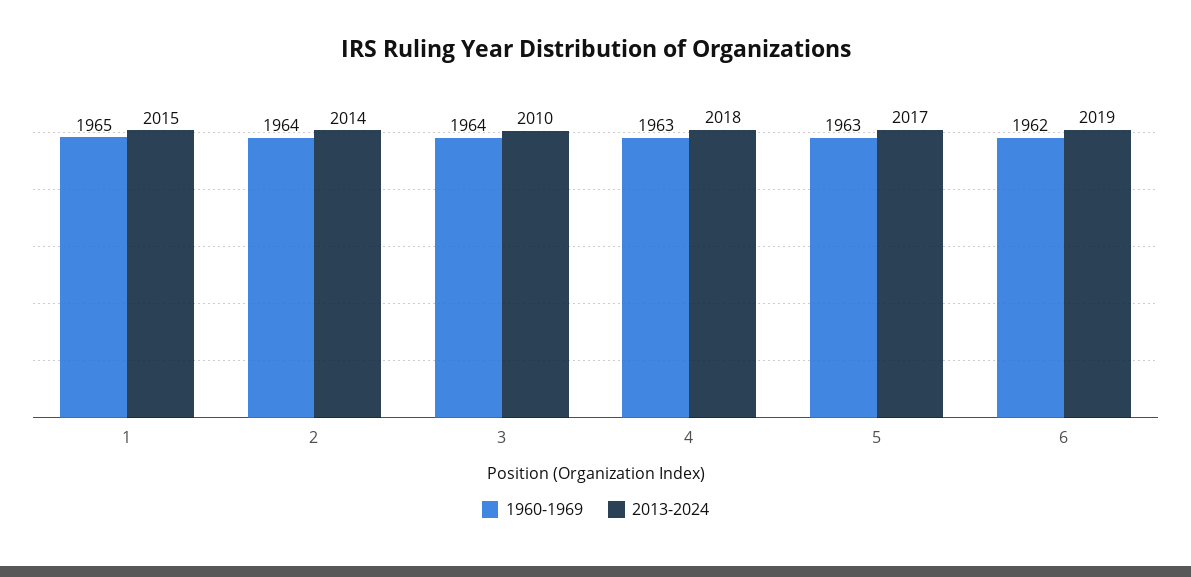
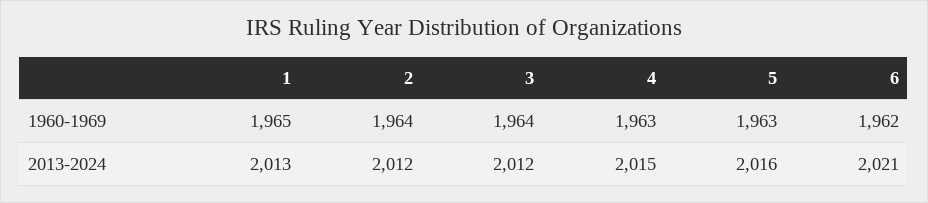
2013-2024, 1: 2015 -> 2013
2013-2024, 2: 2014 -> 2012
2013-2024, 3: 2010 -> 2012
2013-2024, 4: 2018 -> 2015
2013-2024, 5: 2017 -> 2016
2013-2024, 6: 2019 -> 2021

